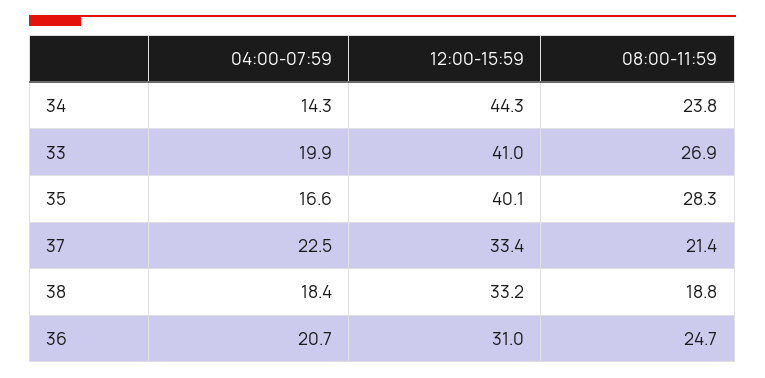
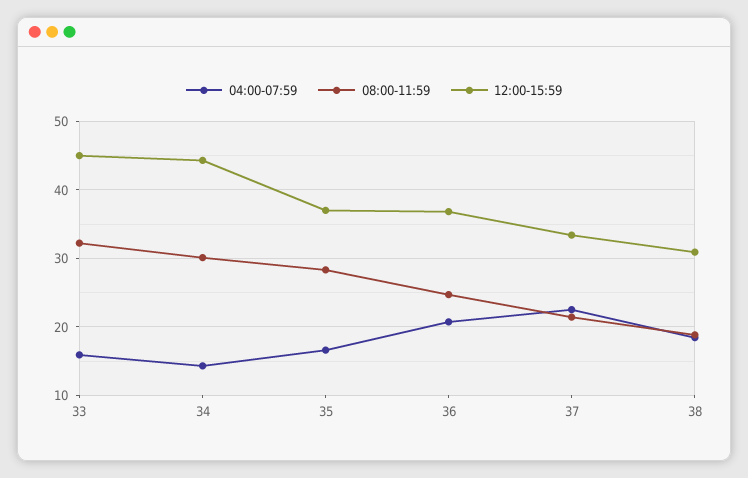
08:00-11:59, 34: 23.8 -> 30
04:00-07:59, 33: 19.9 -> 16
12:00-15:59, 33: 41 -> 45
08:00-11:59, 33: 26.9 -> 32
12:00-15:59, 35: 40.1 -> 37
12:00-15:59, 38: 33.2 -> 31
12:00-15:59, 36: 31 -> 37

